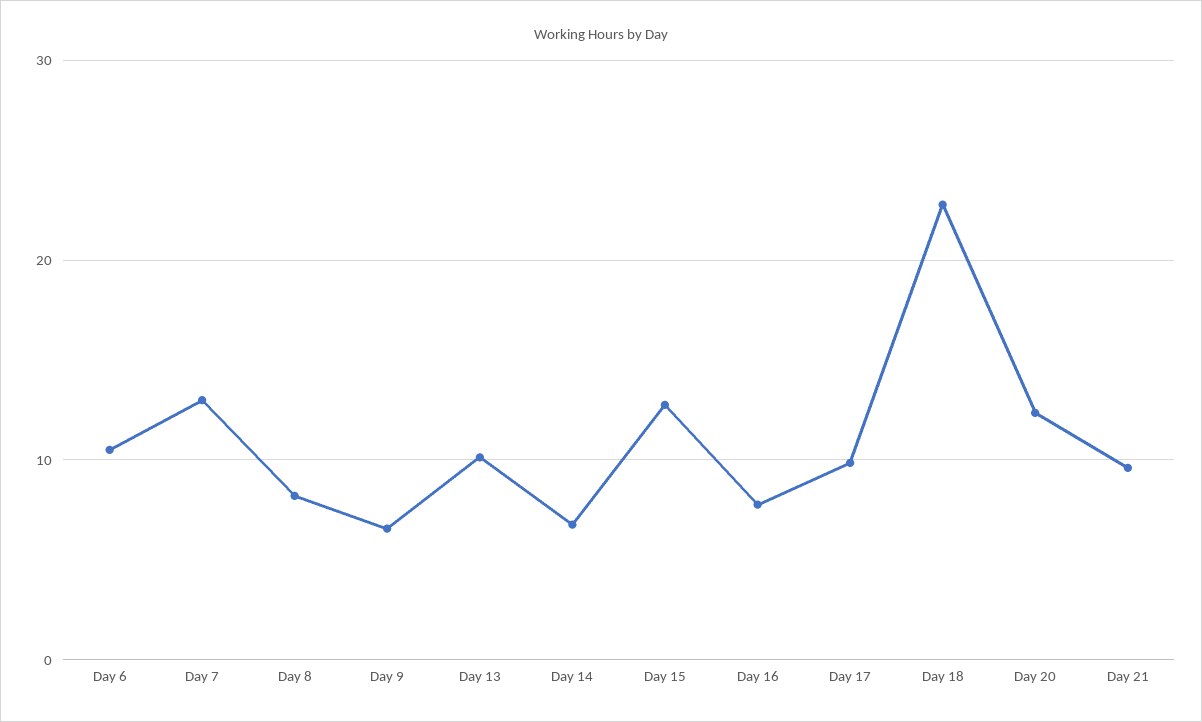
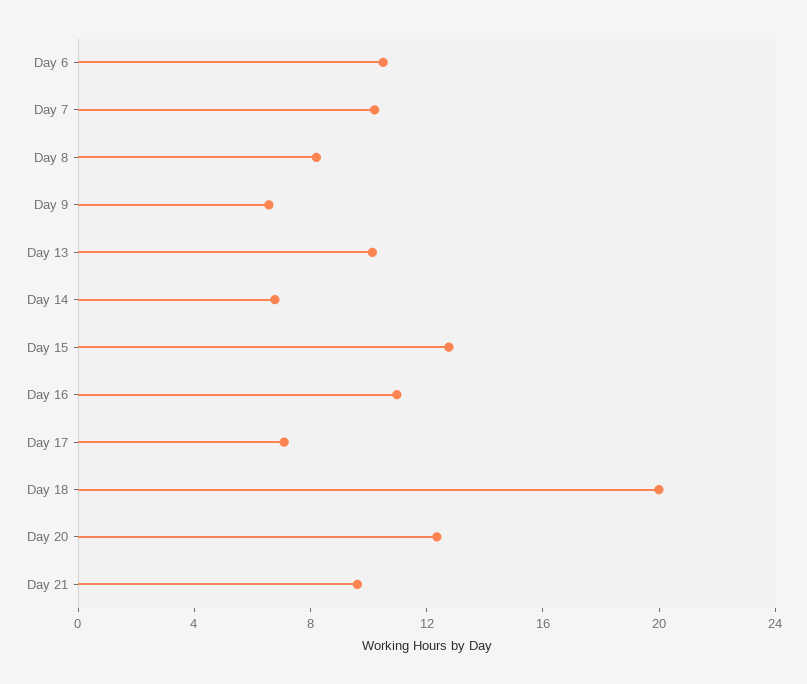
Day 7: 13 -> 10
Day 16: 8 -> 11
Day 17: 10 -> 7
Day 18: 23 -> 20

